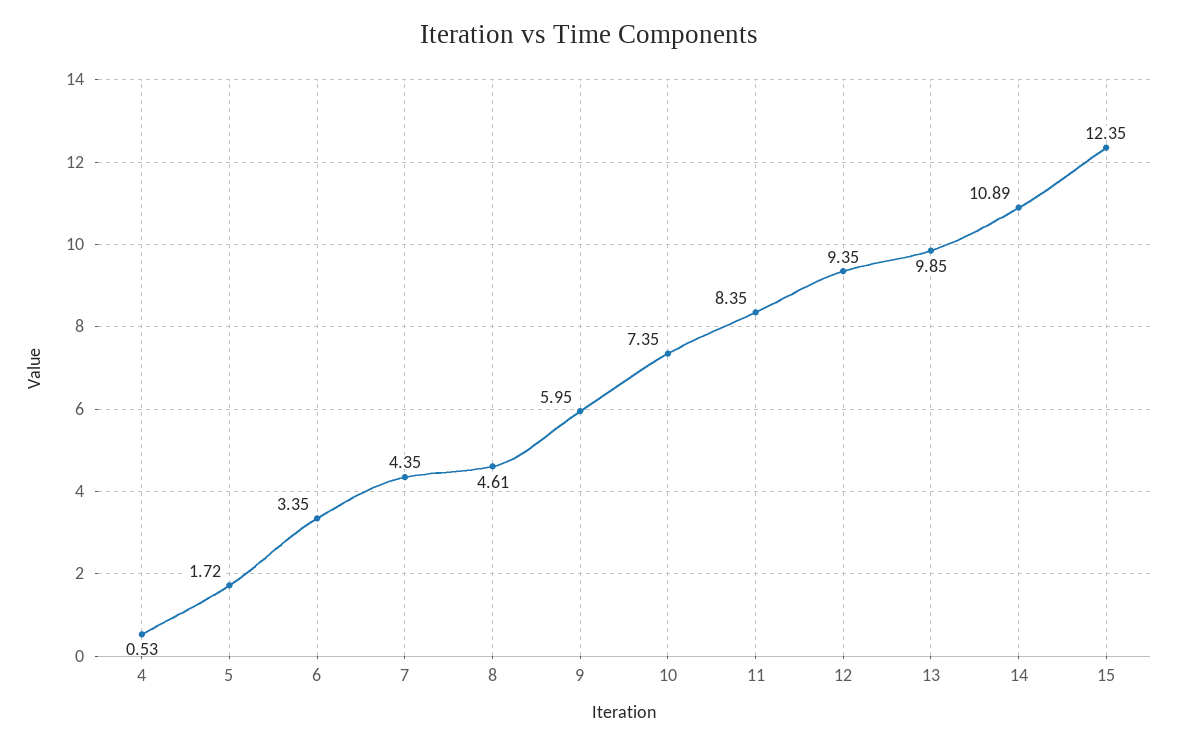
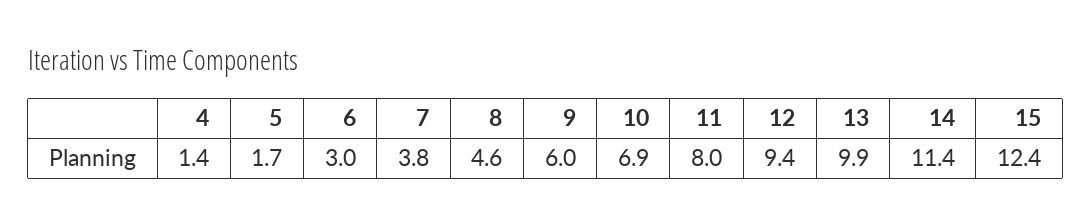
4: 0.53 -> 1.4
6: 3.35 -> 3
7: 4.35 -> 3.8
10: 7.35 -> 6.9
11: 8.35 -> 8
14: 10.89 -> 11.4

